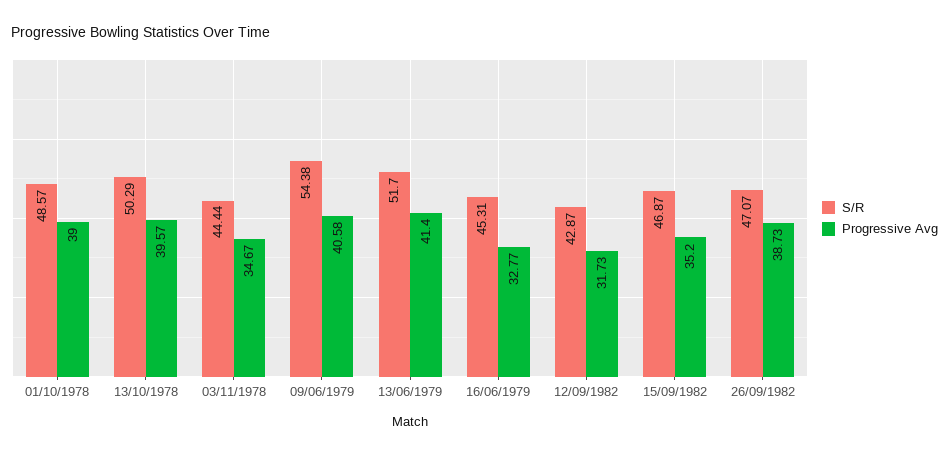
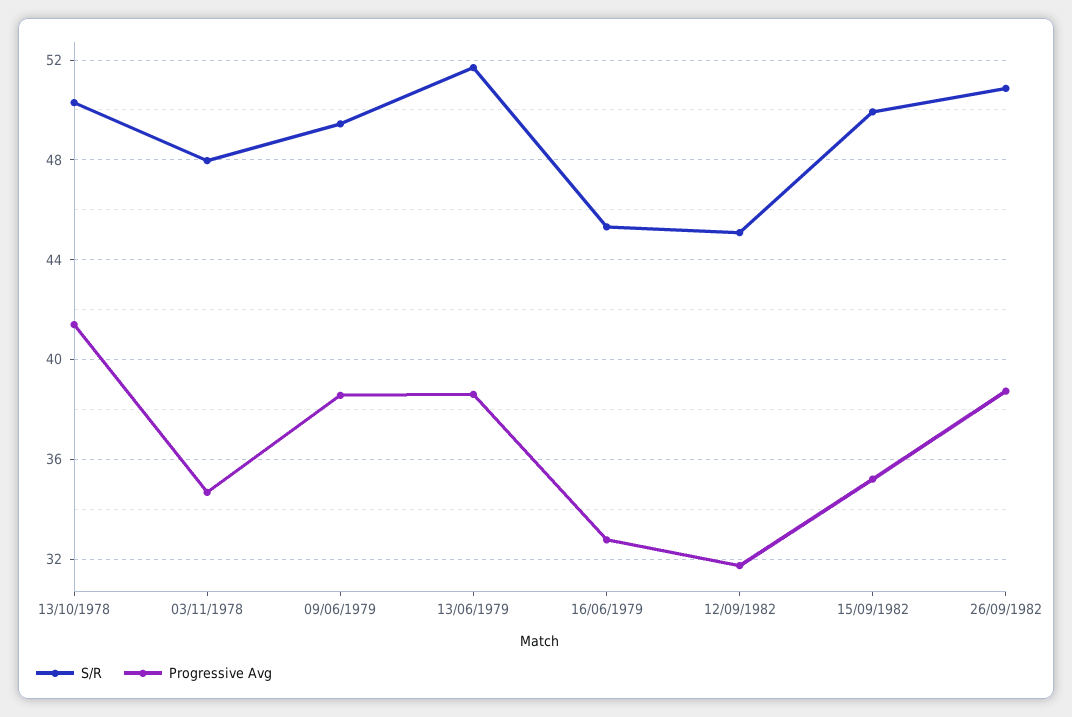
S/R, 01/10/1978: 48.57 -> none
Progressive Avg, 01/10/1978: 39 -> none
Progressive Avg, 13/10/1978: 39.57 -> 41.5
S/R, 03/11/1978: 44.44 -> 48
S/R, 09/06/1979: 54.38 -> 49.5
Progressive Avg, 09/06/1979: 40.58 -> 38.5
Progressive Avg, 13/06/1979: 41.4 -> 38.5
S/R, 12/09/1982: 42.87 -> 45
S/R, 15/09/1982: 46.87 -> 50
S/R, 26/09/1982: 47.07 -> 51

